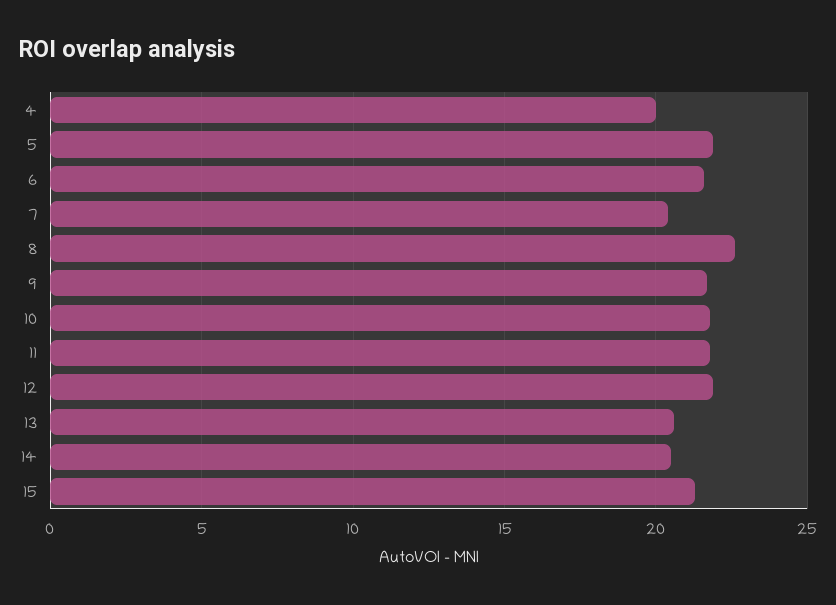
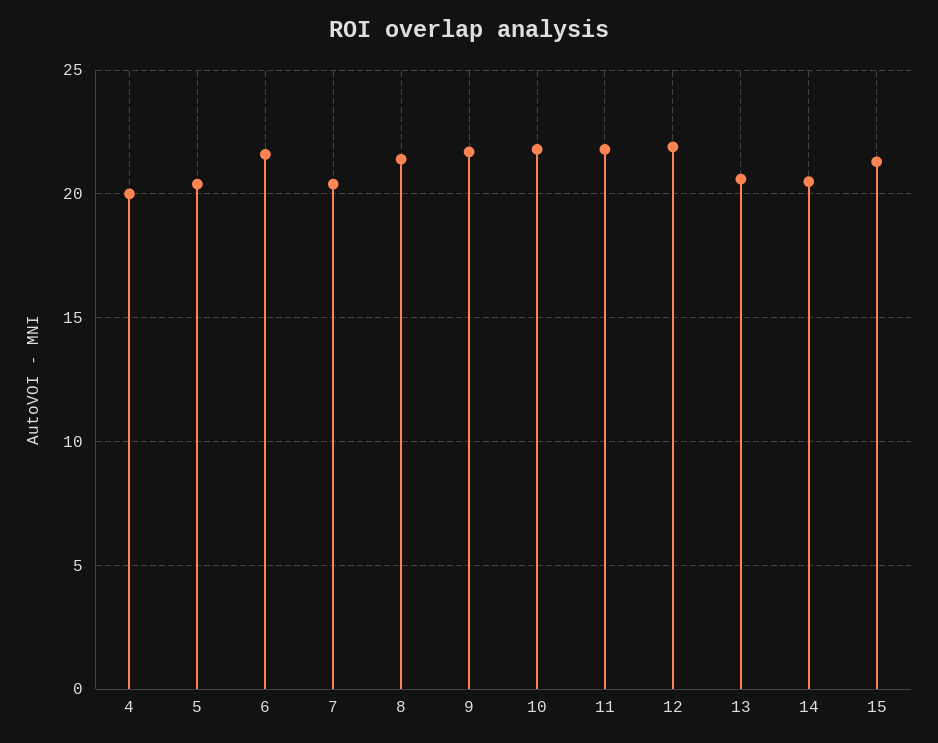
5: 22 -> 20.5
8: 22.5 -> 21.5

